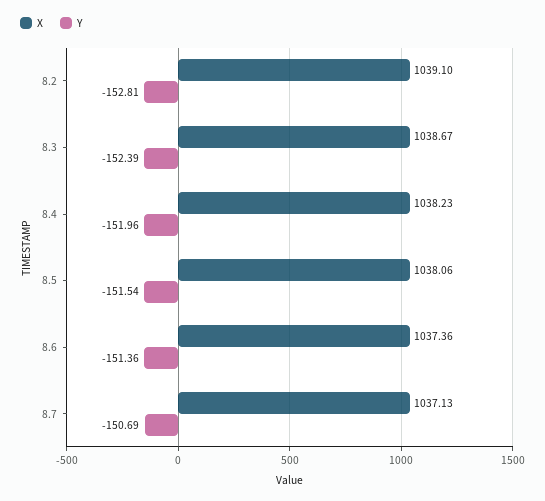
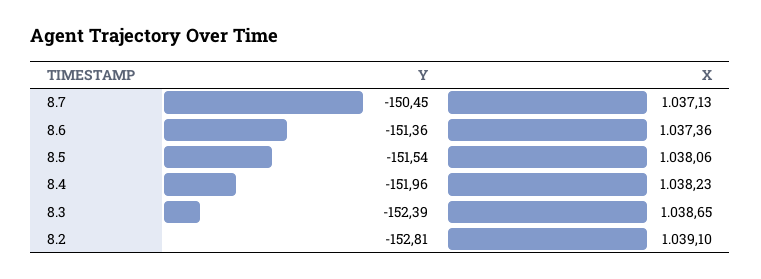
X, 8.3: 1038.67 -> 1038.65
Y, 8.7: -150.69 -> -150.45

